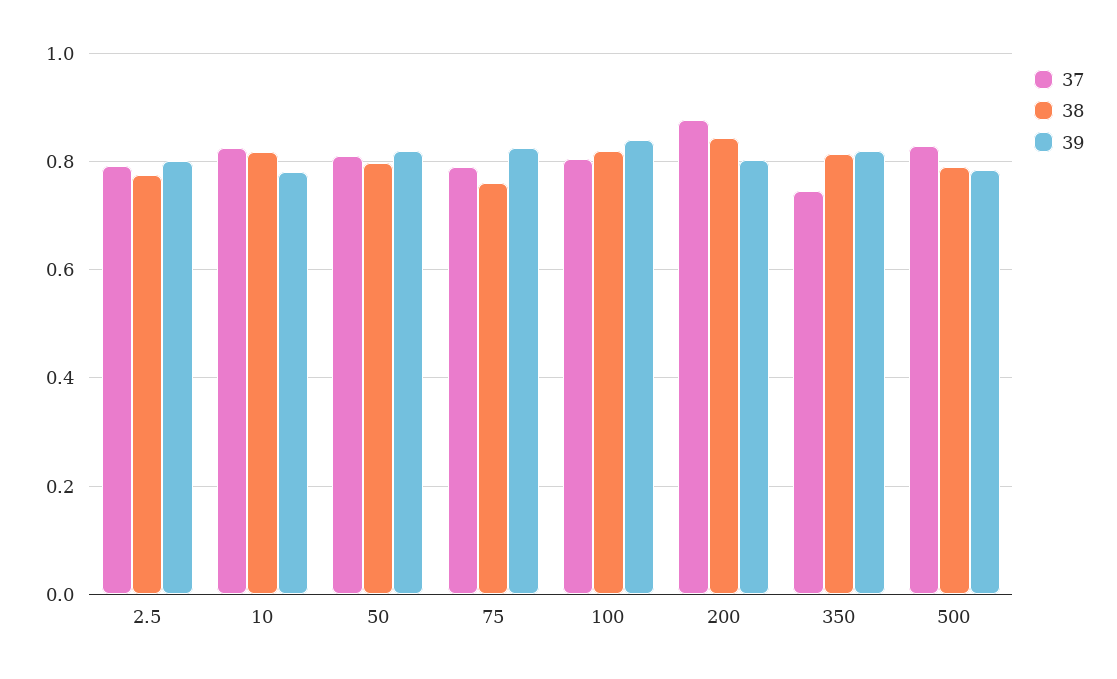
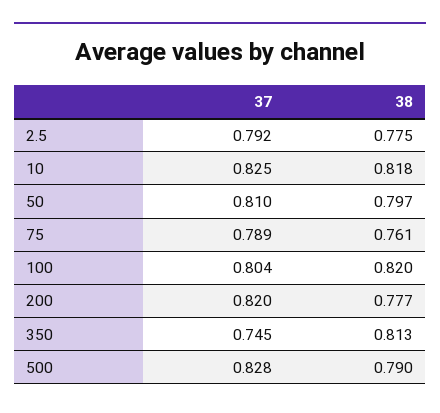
39, 2.5: 0.8 -> none
39, 10: 0.78 -> none
39, 50: 0.82 -> none
39, 75: 0.82 -> none
39, 100: 0.84 -> none
37, 200: 0.88 -> 0.82
38, 200: 0.84 -> 0.777
39, 200: 0.8 -> none
39, 350: 0.82 -> none
39, 500: 0.78 -> none

